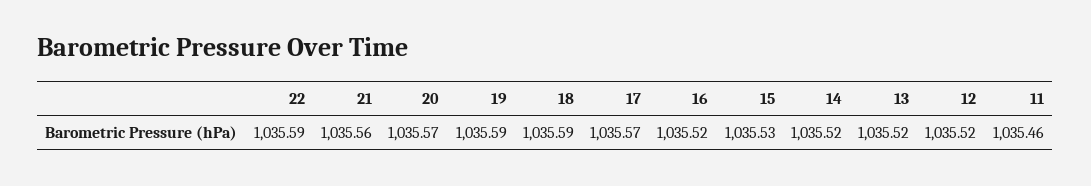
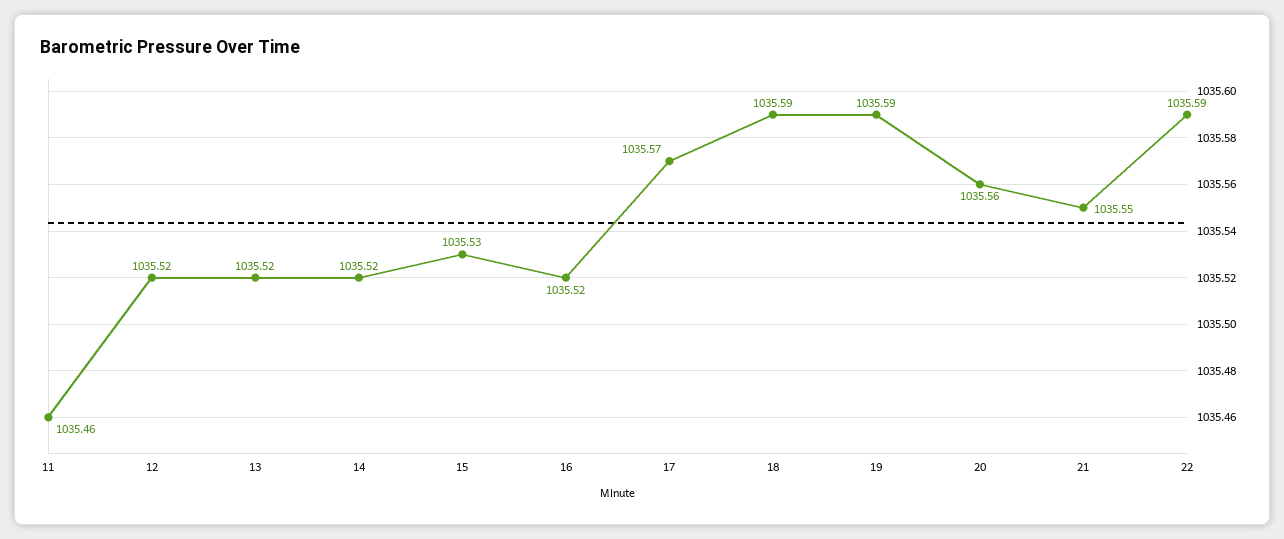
21: 1035.56 -> 1035.55
20: 1035.57 -> 1035.56

